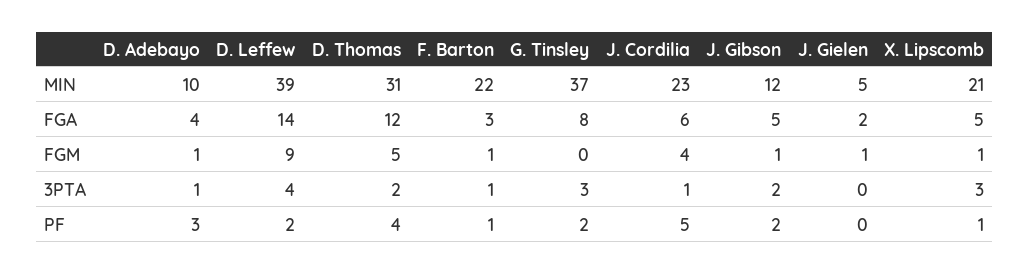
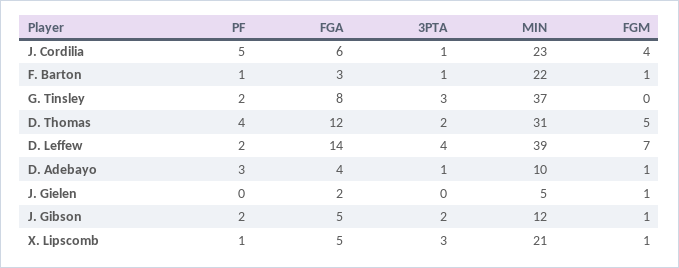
D. Leffew, FGM: 9 -> 7

